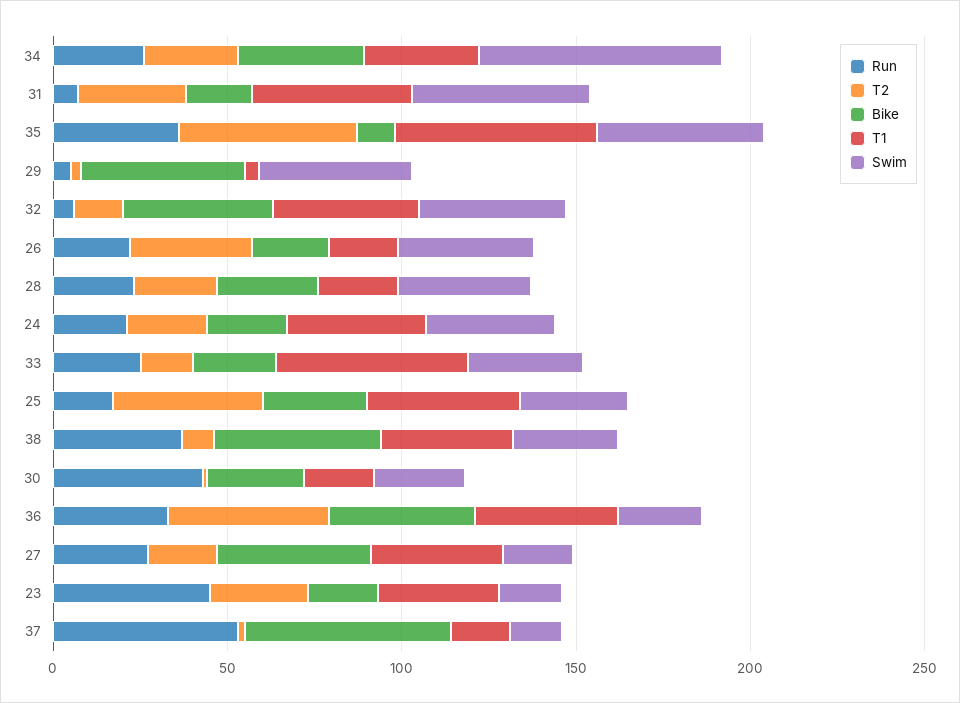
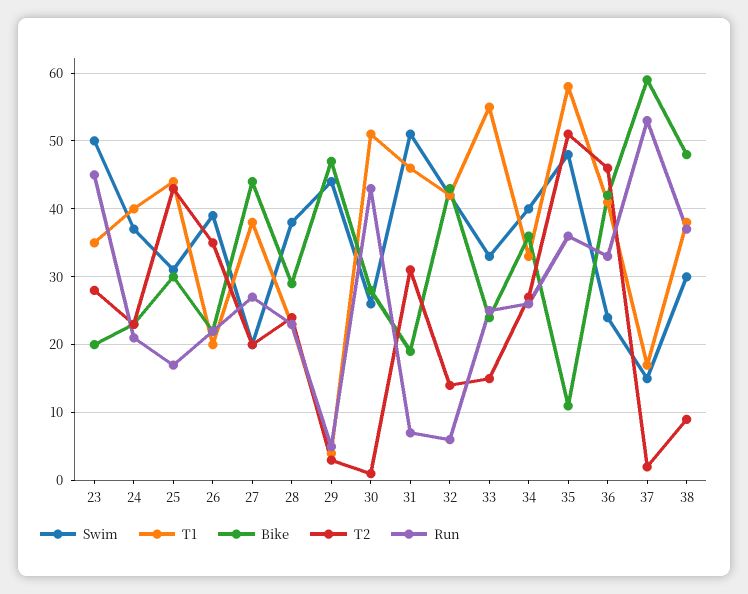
Swim, 34: 70 -> 40
T1, 30: 20 -> 51
Swim, 23: 20 -> 50

